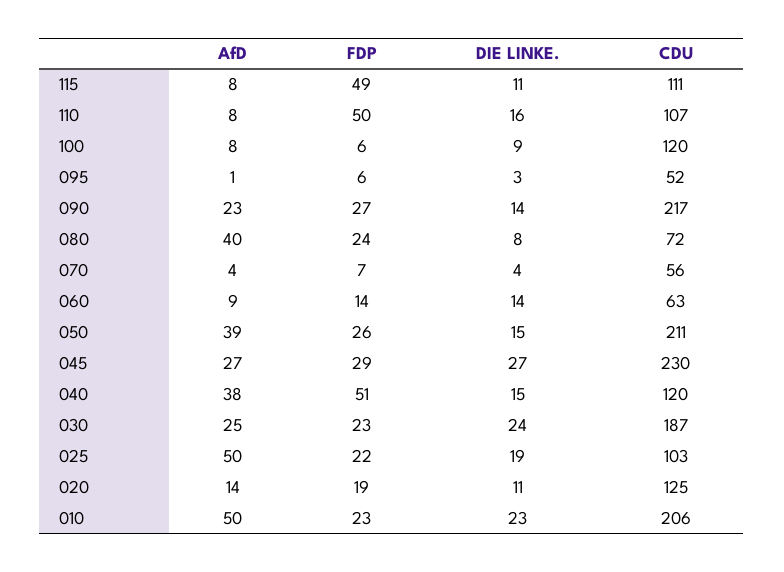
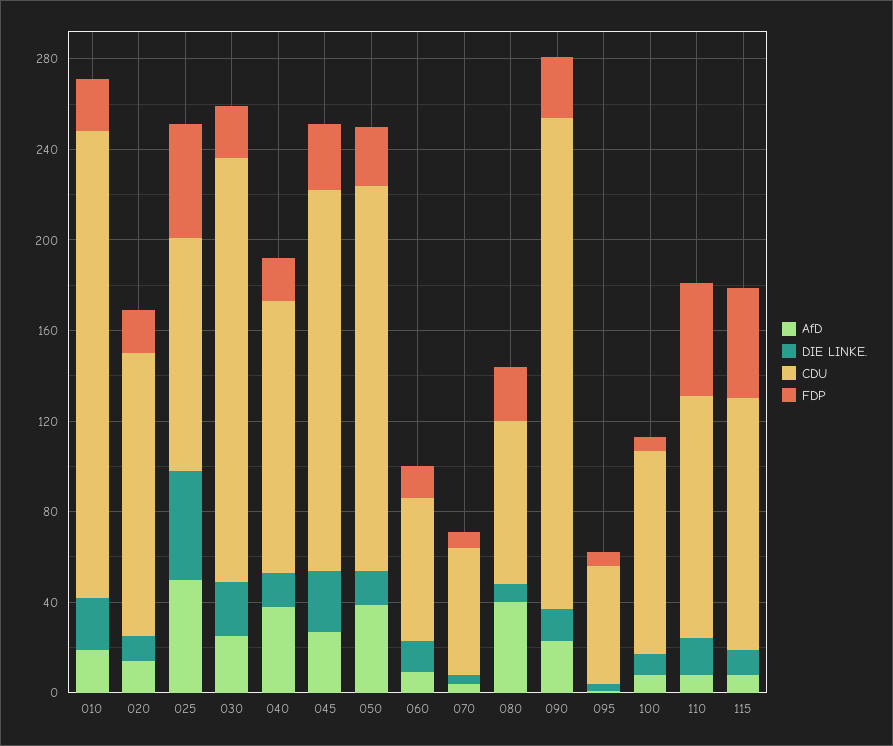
CDU, 100: 120 -> 90
CDU, 050: 211 -> 170
CDU, 045: 230 -> 170
FDP, 040: 51 -> 20
FDP, 025: 22 -> 50
DIE LINKE., 025: 19 -> 50
AfD, 010: 50 -> 20

